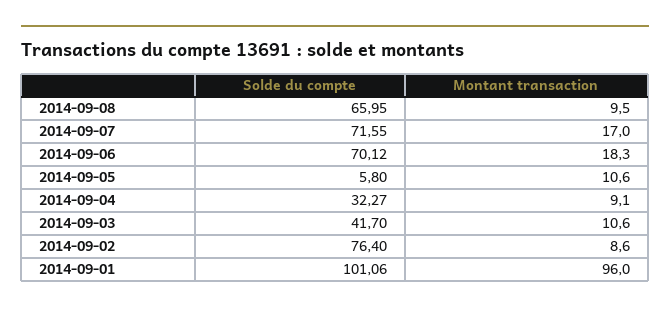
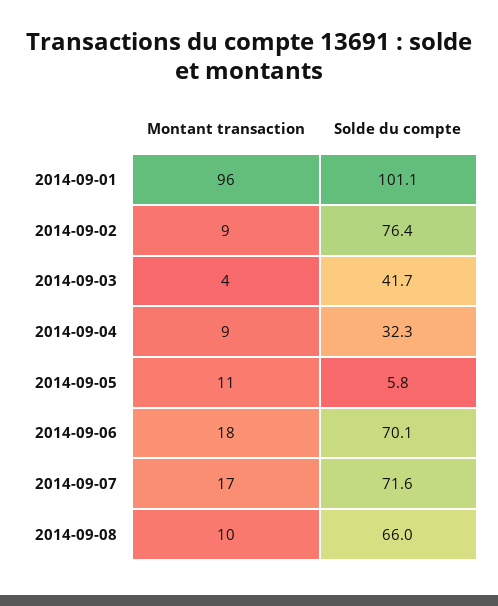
Montant transaction, 2014-09-03: 10.6 -> 4

